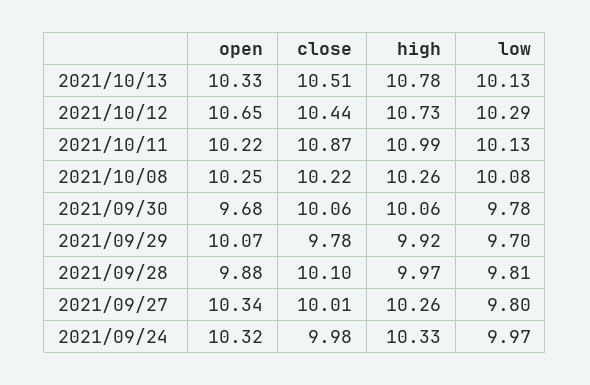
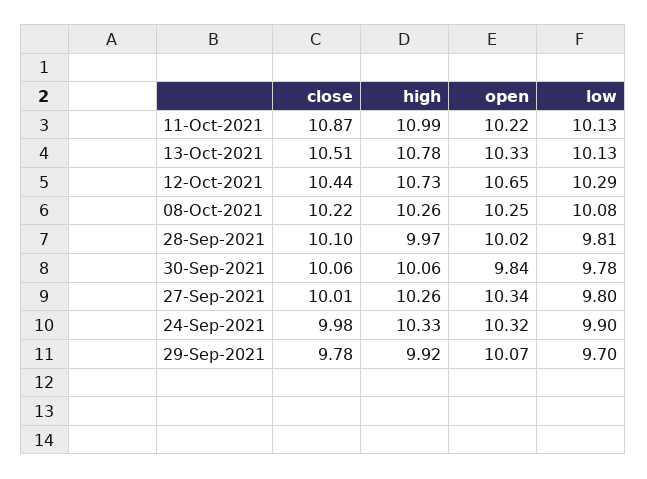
open, 2021/09/30: 9.68 -> 9.84
open, 2021/09/28: 9.88 -> 10.02
low, 2021/09/24: 9.97 -> 9.9

